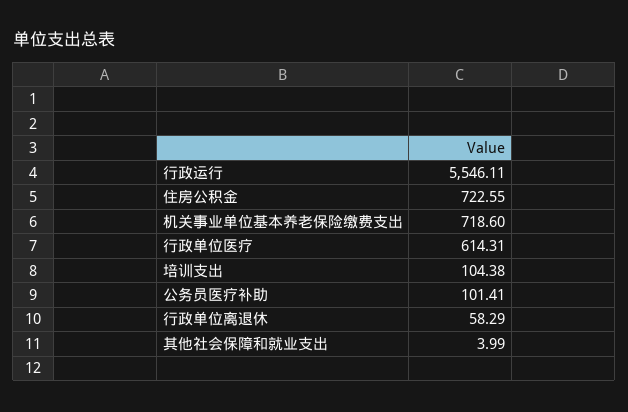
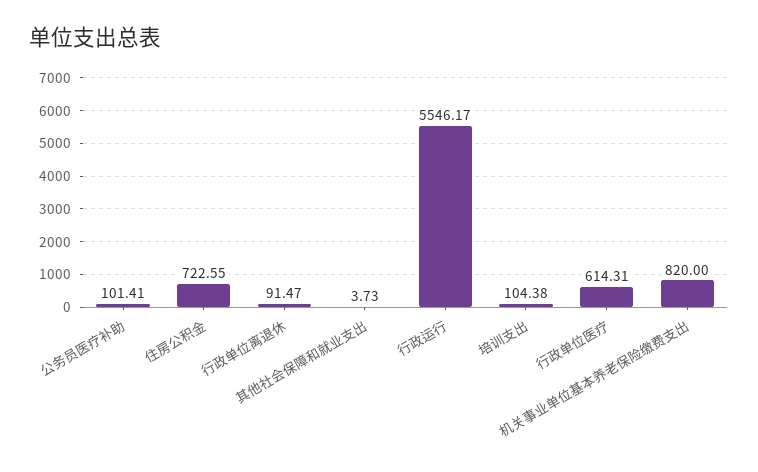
行政运行: 5546.11 -> 5546.17
机关事业单位基本养老保险缴费支出: 718.6 -> 820
行政单位离退休: 58.29 -> 91.47
其他社会保障和就业支出: 3.99 -> 3.73

